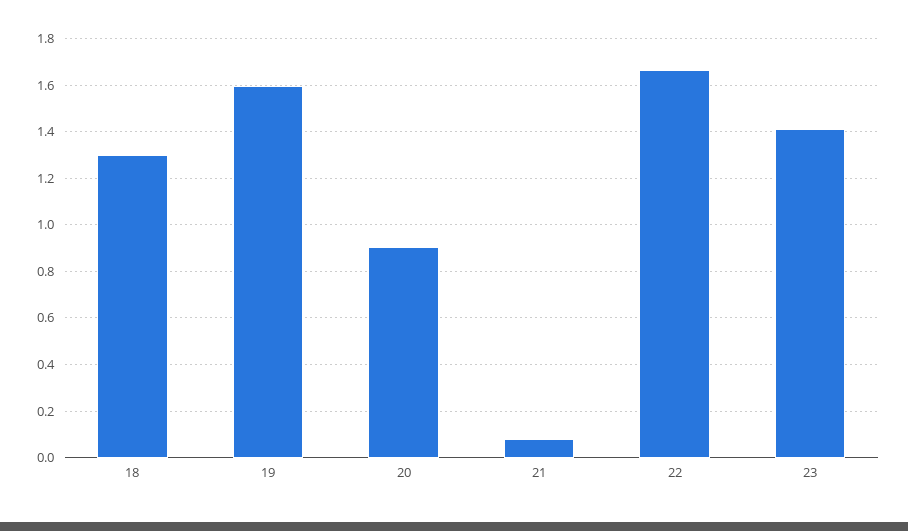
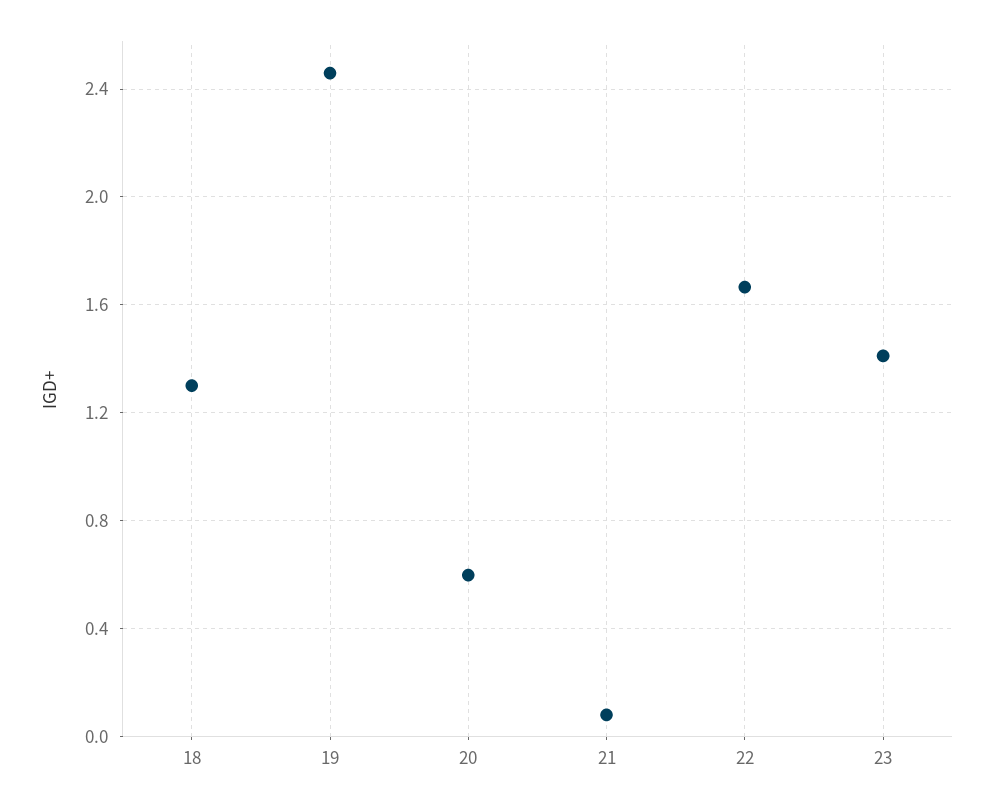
19: 1.6 -> 2.45
20: 0.9 -> 0.6

